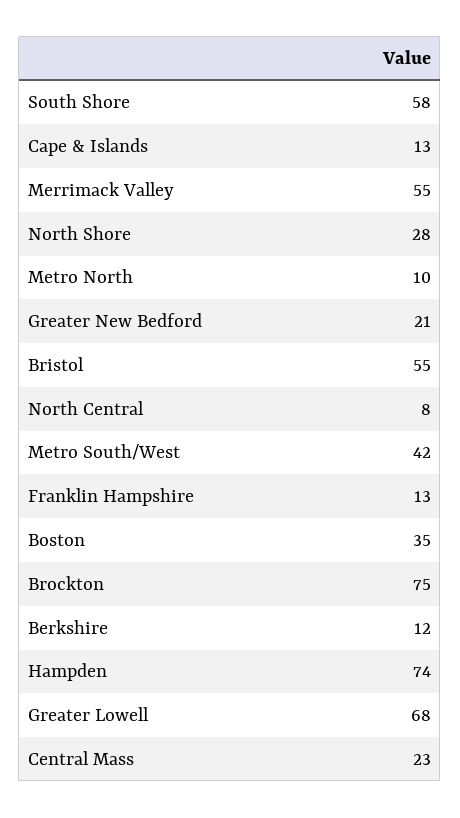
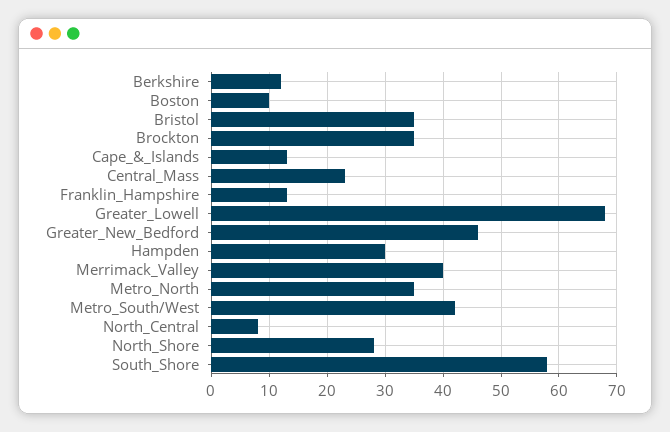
Merrimack Valley: 55 -> 40
Metro North: 10 -> 35
Greater New Bedford: 21 -> 45
Bristol: 55 -> 35
Boston: 35 -> 10
Brockton: 75 -> 35
Hampden: 74 -> 30

